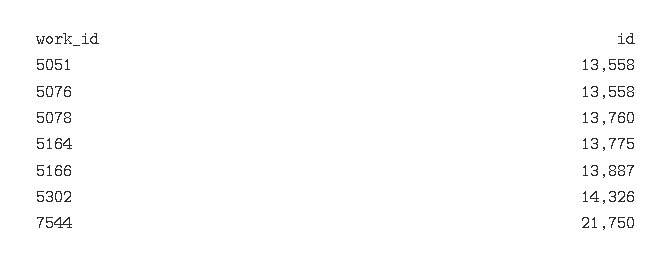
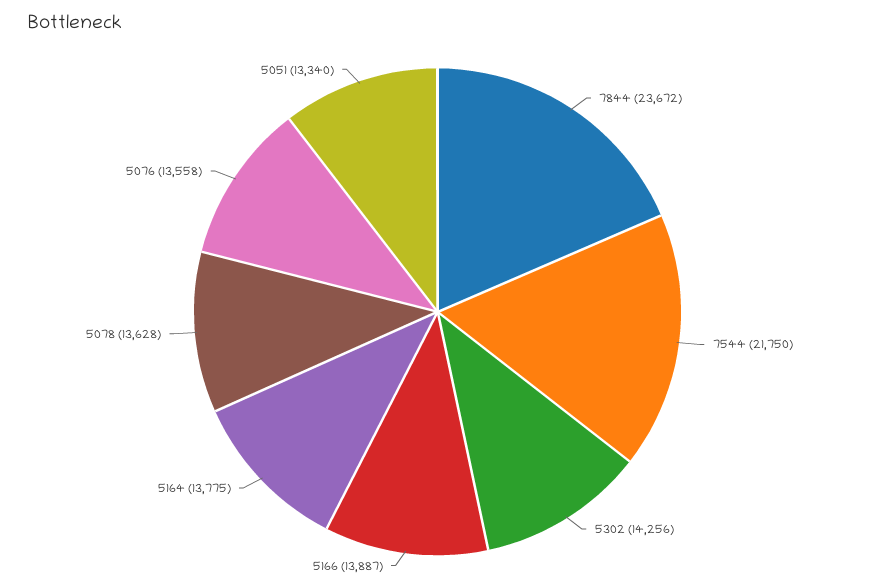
5051: 13558 -> 13340
5078: 13760 -> 13628
5302: 14326 -> 14256
7844: none -> 23672

